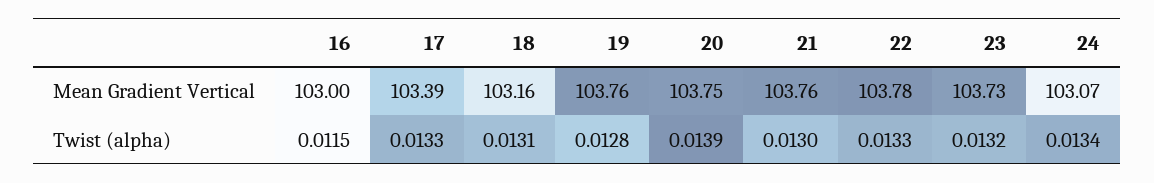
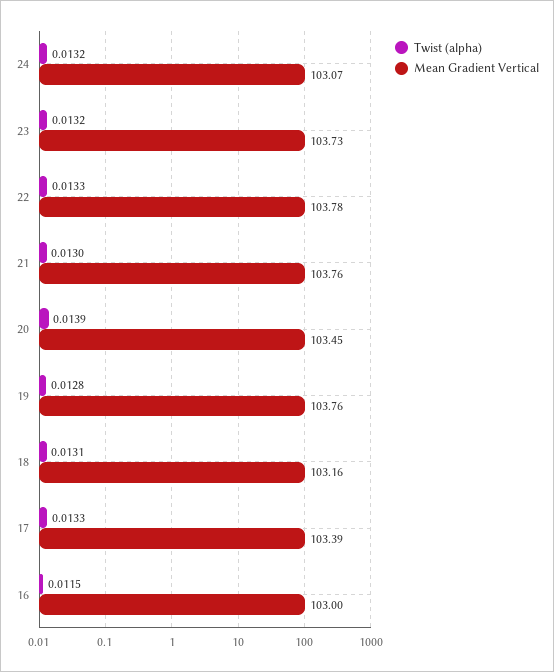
Mean Gradient Vertical, 20: 103.75 -> 103.45
Twist (alpha), 24: 0.0134 -> 0.0132

